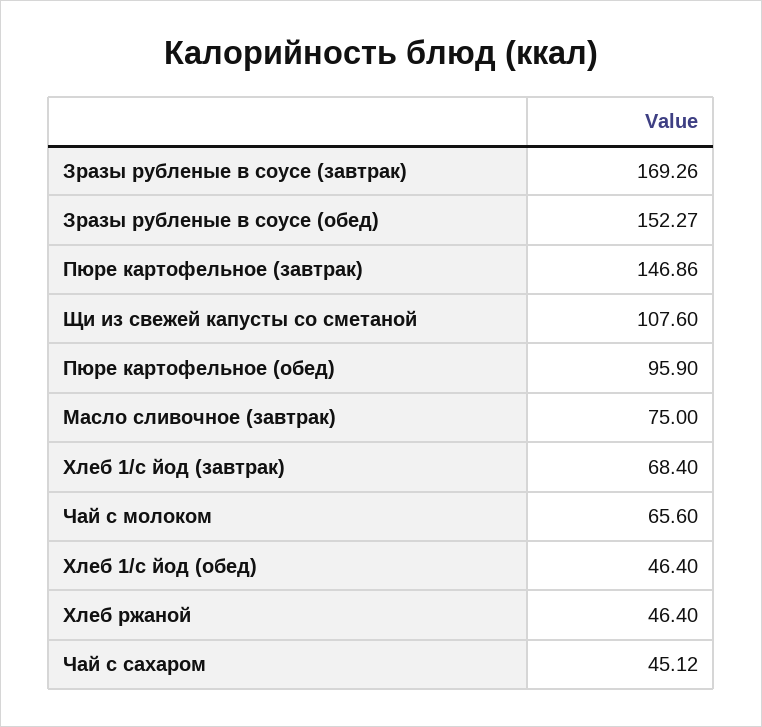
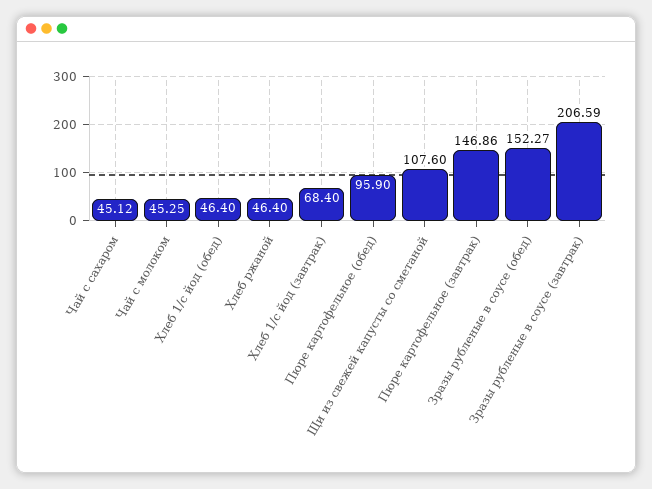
Зразы рубленые в соусе (завтрак): 169.26 -> 206.59
Масло сливочное (завтрак): 75 -> none
Чай с молоком: 65.6 -> 45.25

